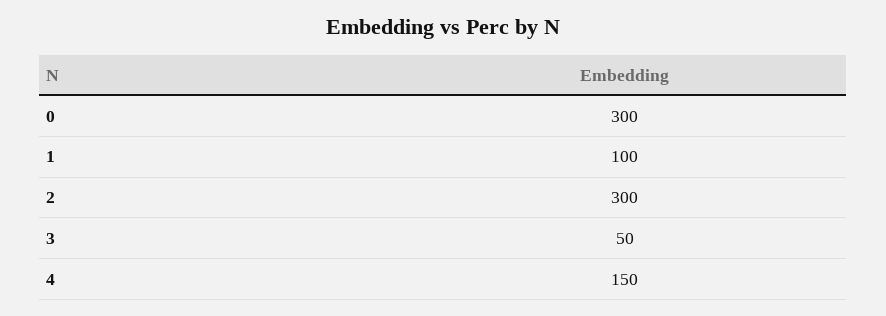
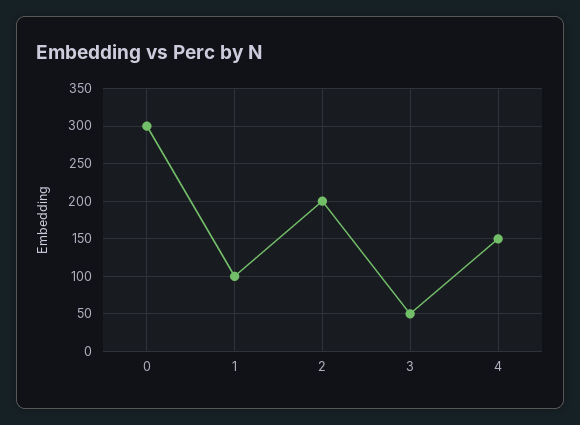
2: 300 -> 200

